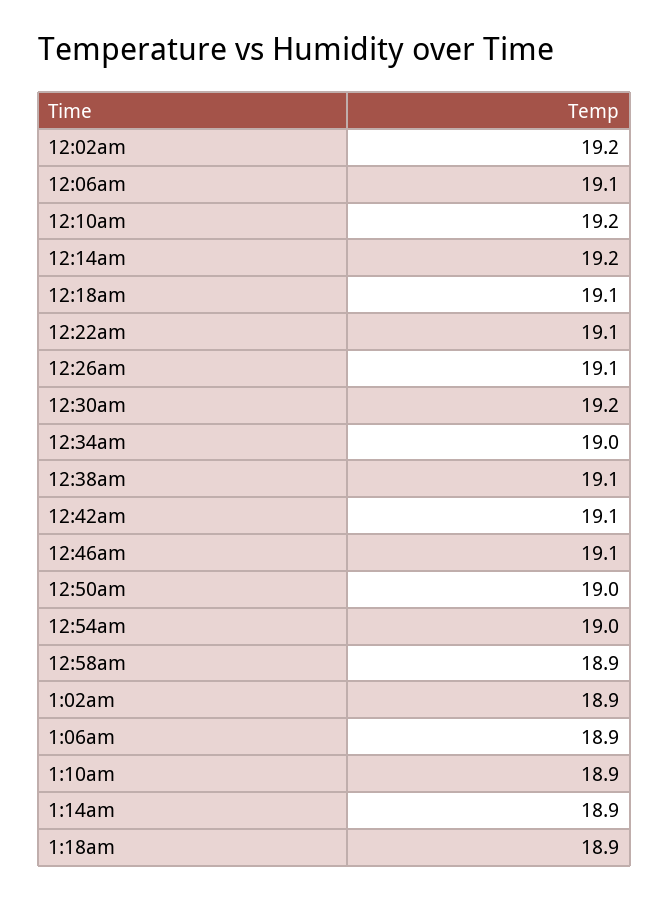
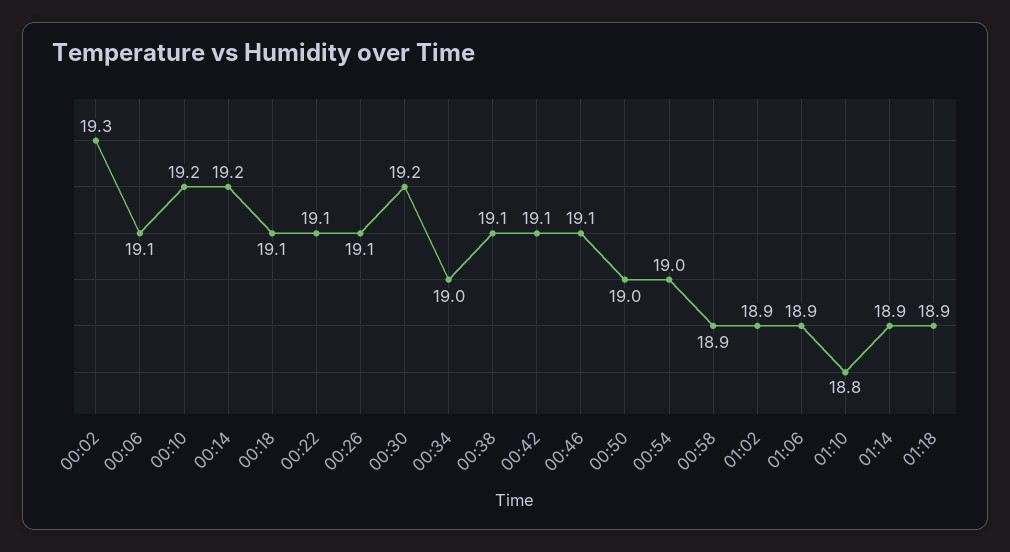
12:02am: 19.2 -> 19.3
1:10am: 18.9 -> 18.8

